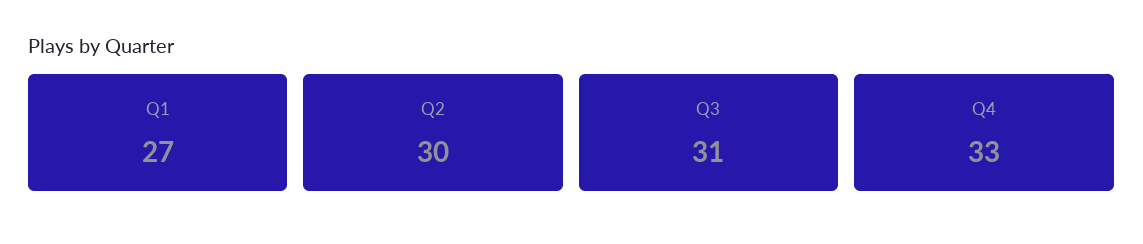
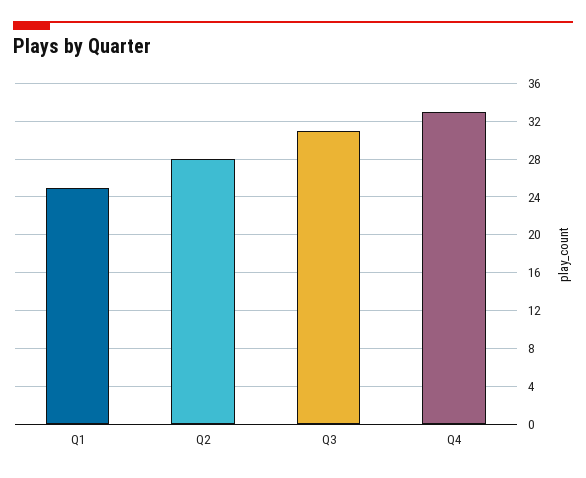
Q1: 27 -> 25
Q2: 30 -> 28

